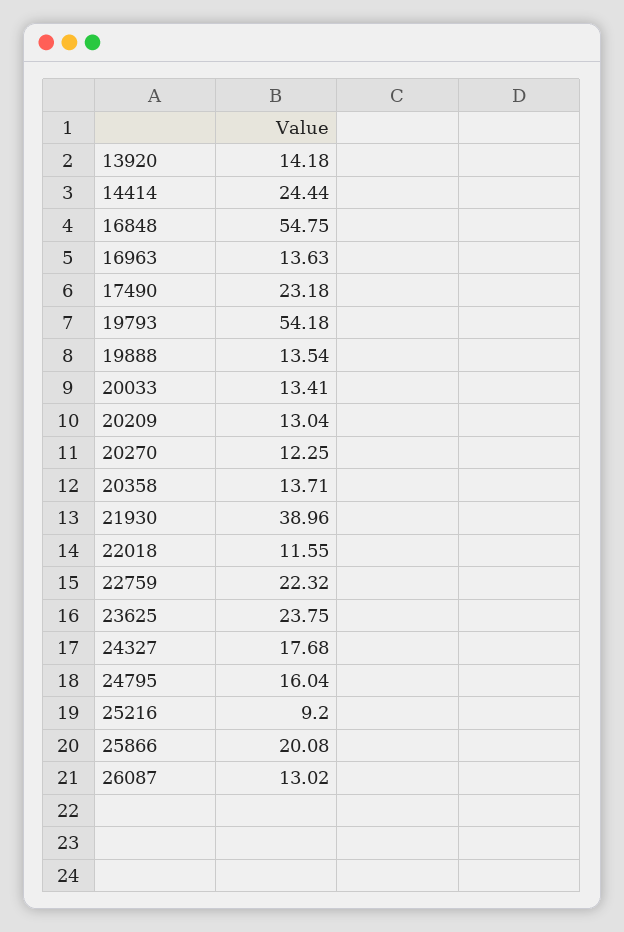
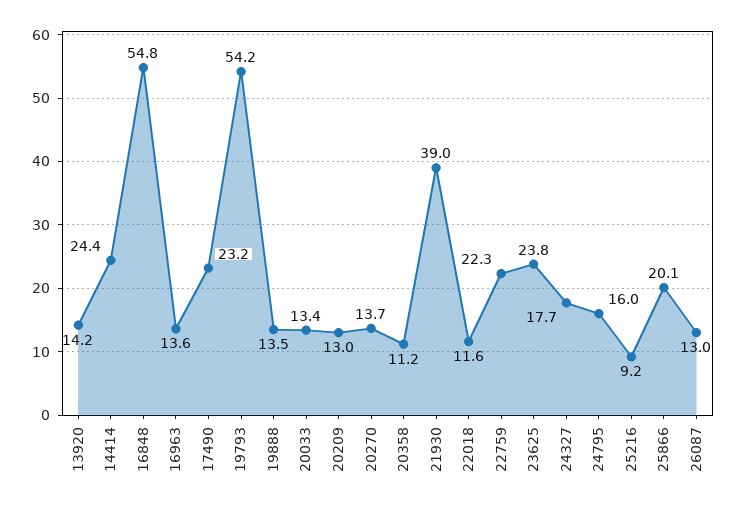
20270: 12.25 -> 13.7
20358: 13.71 -> 11.2

